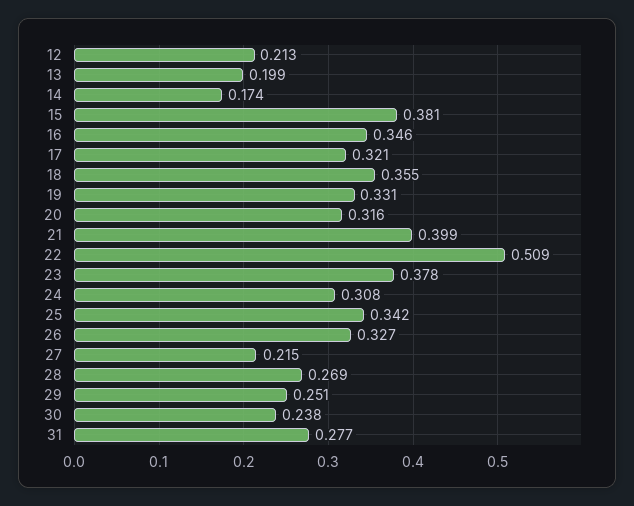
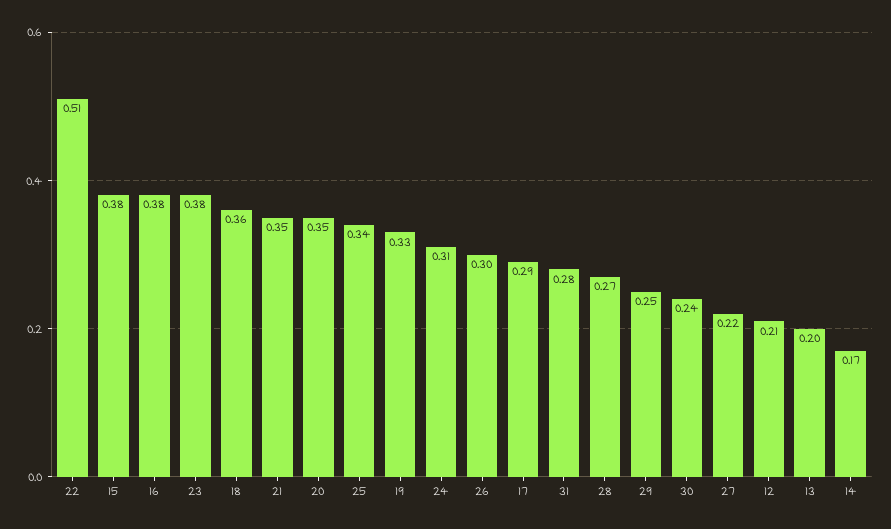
16: 0.346 -> 0.38
17: 0.321 -> 0.29
20: 0.316 -> 0.35
21: 0.399 -> 0.35
26: 0.327 -> 0.3

